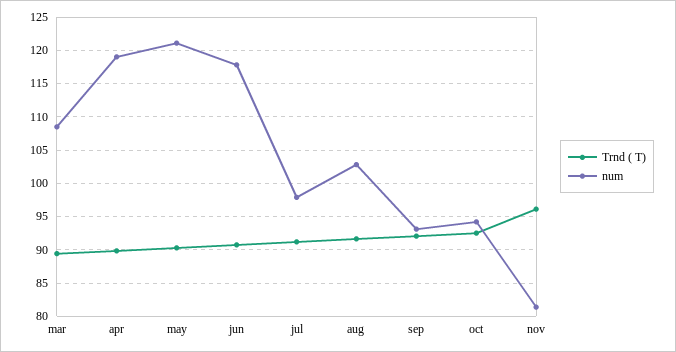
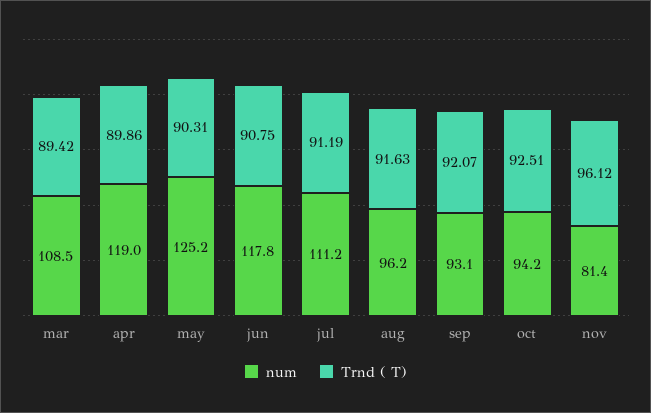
num, may: 121 -> 125.2
num, jul: 98 -> 111.2
num, aug: 103 -> 96.2

